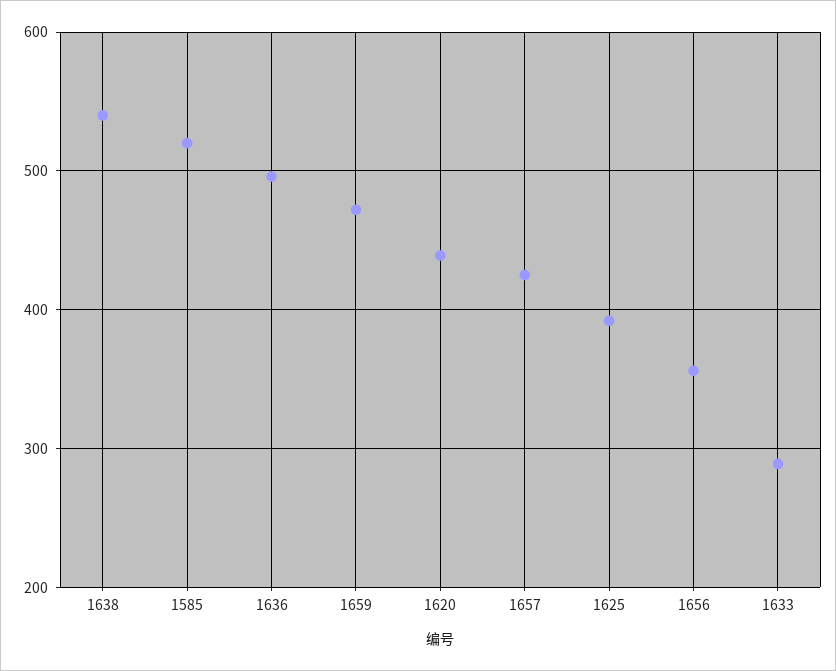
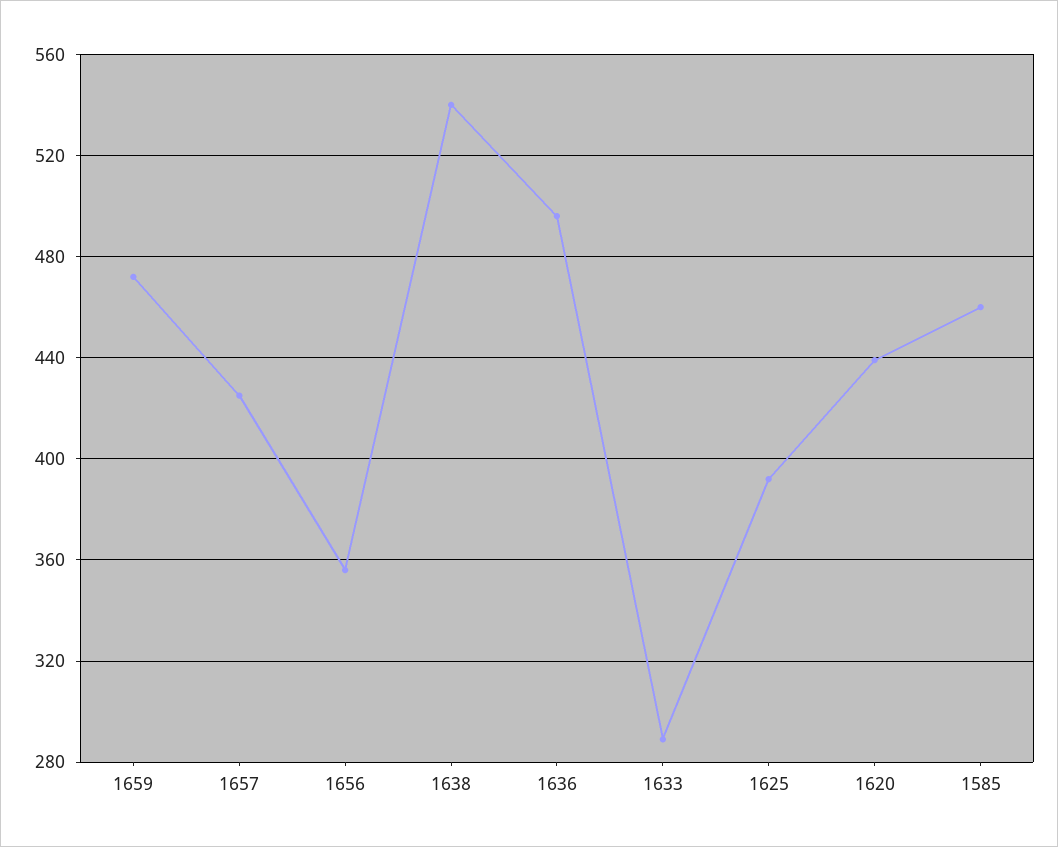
1585: 520 -> 460

